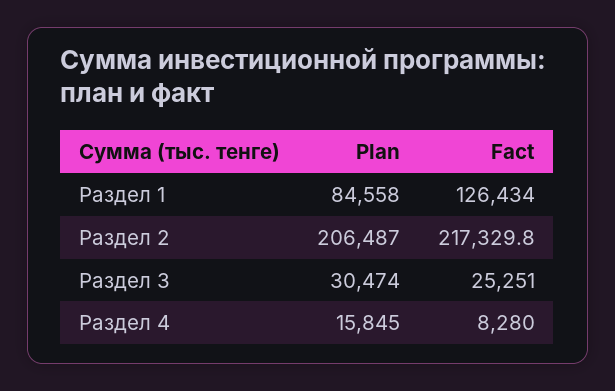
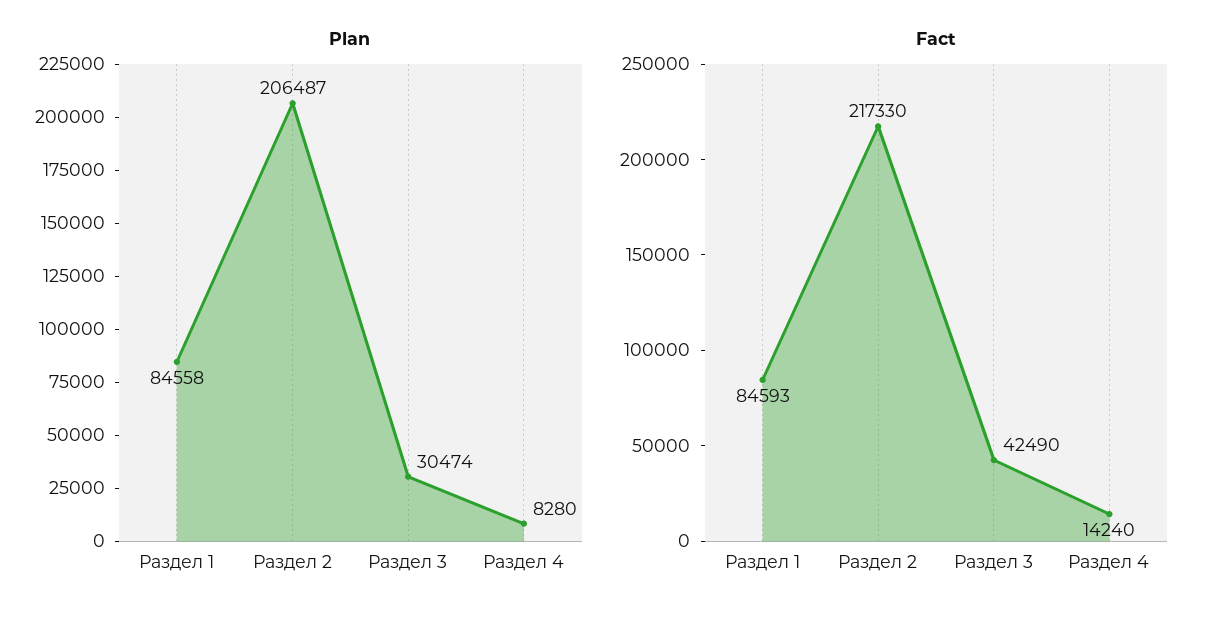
Fact, Раздел 1: 126434 -> 84593
Fact, Раздел 3: 25251 -> 42490
Plan, Раздел 4: 15845 -> 8280
Fact, Раздел 4: 8280 -> 14240

